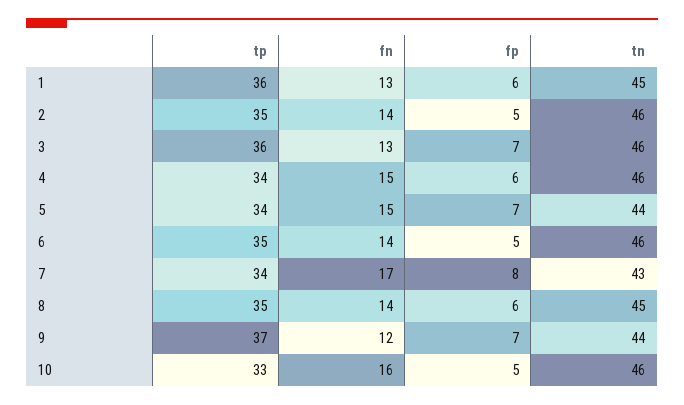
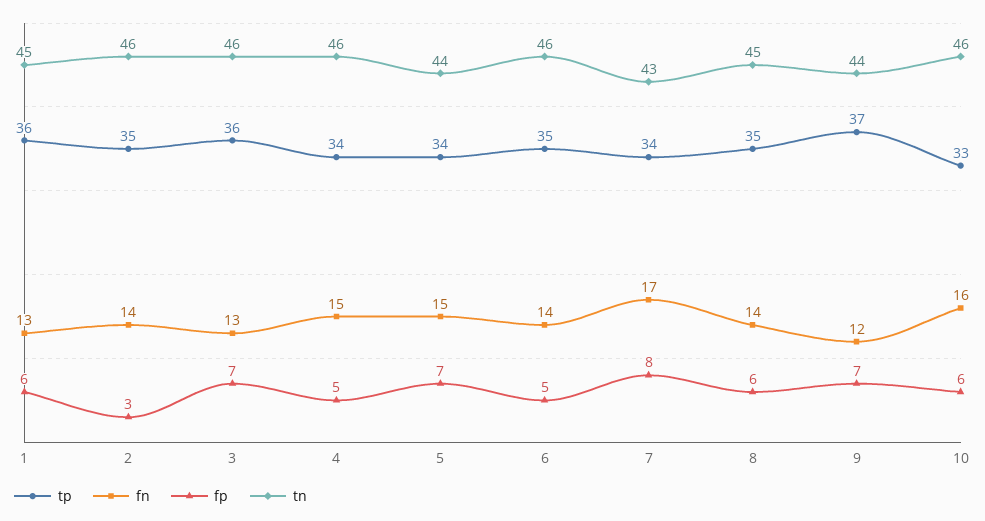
fp, 2: 5 -> 3
fp, 4: 6 -> 5
fp, 10: 5 -> 6

